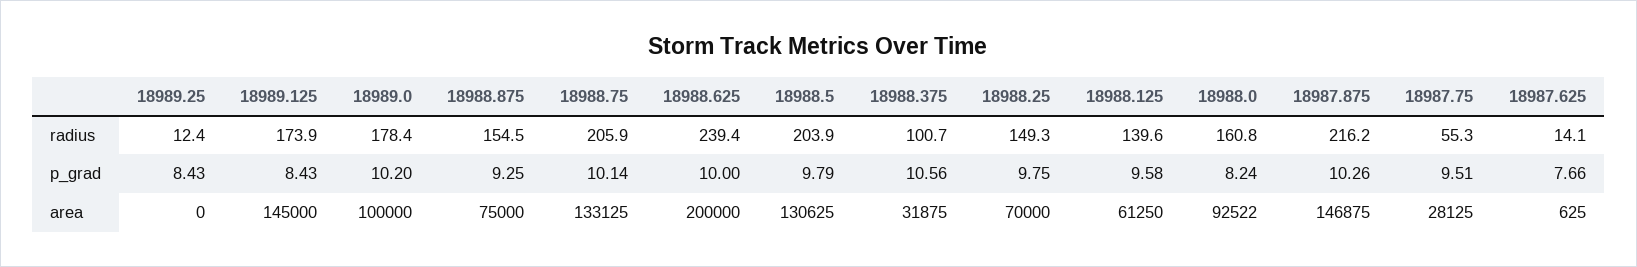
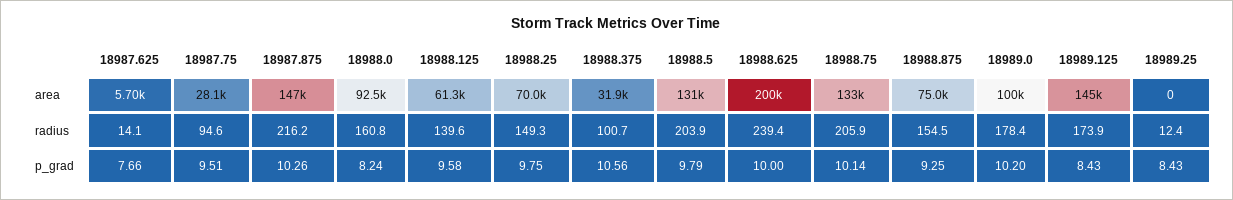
18987.75, radius: 55.3 -> 94.6
18987.625, area: 625 -> 5700

